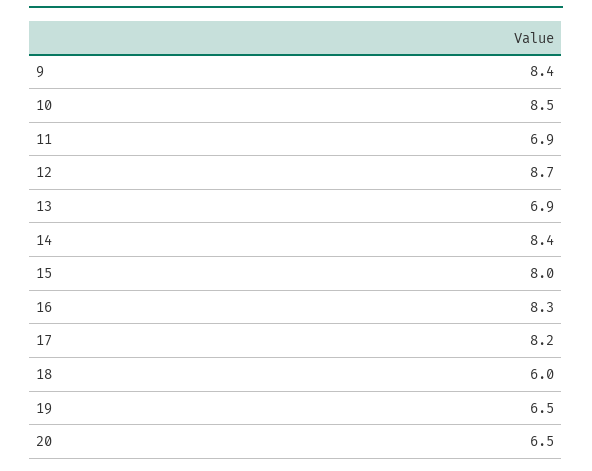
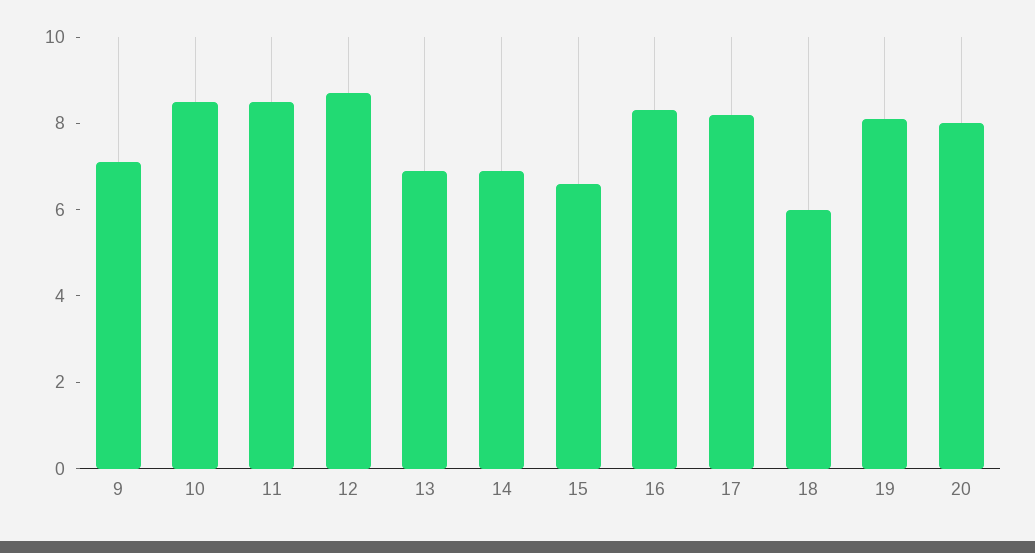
9: 8.4 -> 7
11: 6.9 -> 8.5
14: 8.4 -> 7
15: 8 -> 6.5
19: 6.5 -> 8
20: 6.5 -> 8

